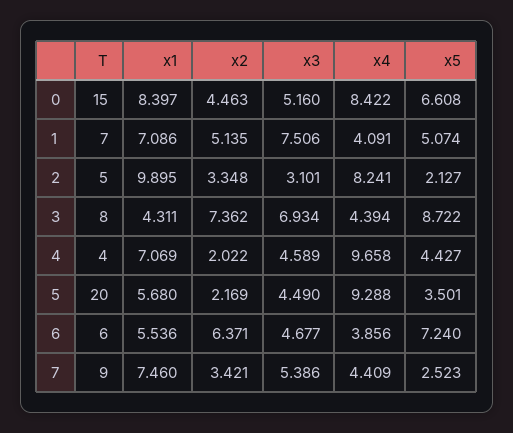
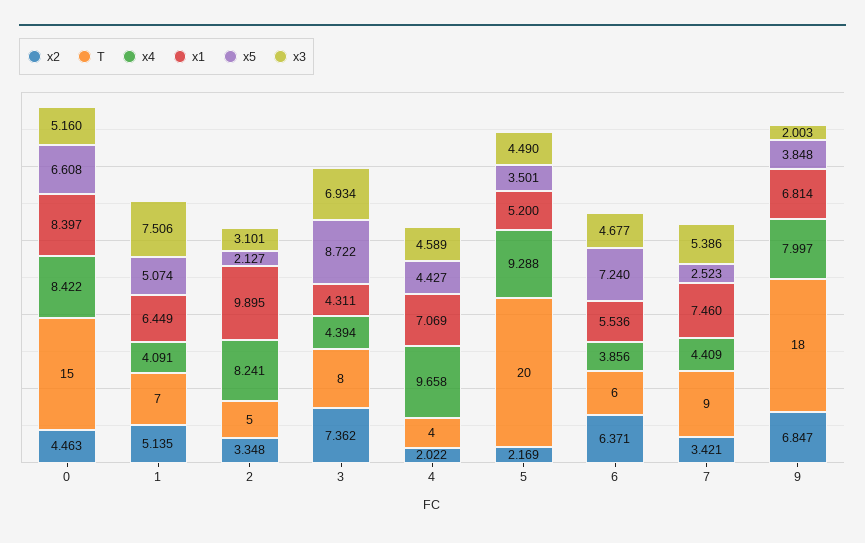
x1, 1: 7.086 -> 6.449
x1, 5: 5.68 -> 5.2
x2, 9: none -> 6.847
T, 9: none -> 18
x4, 9: none -> 7.997
x1, 9: none -> 6.814
x5, 9: none -> 3.848
x3, 9: none -> 2.003

